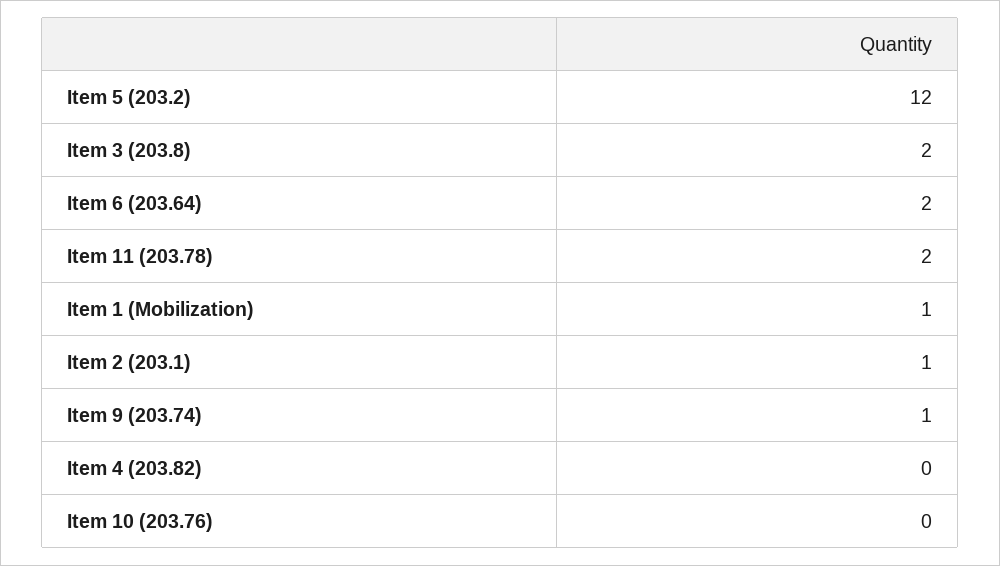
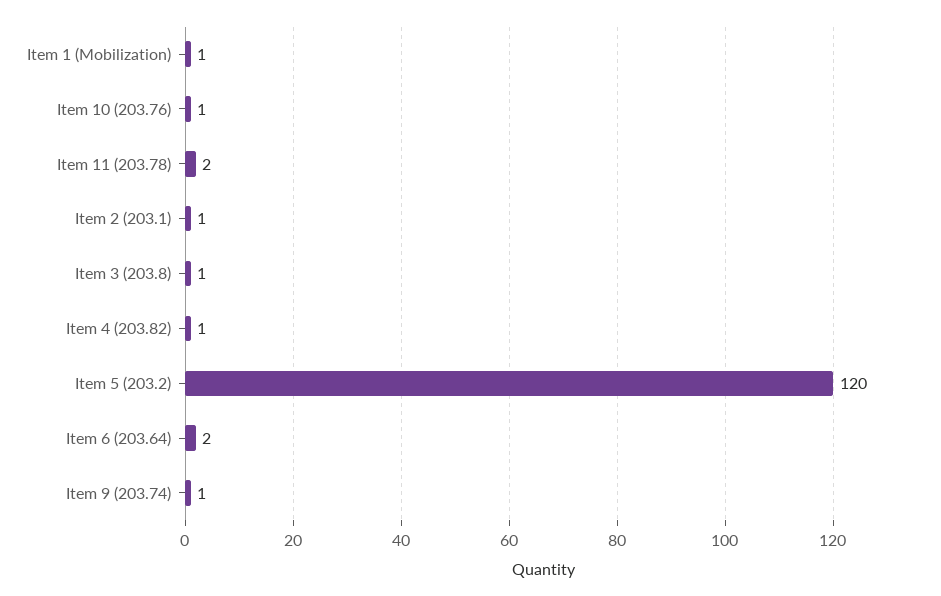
Item 5 (203.2): 12 -> 120
Item 3 (203.8): 2 -> 1
Item 4 (203.82): 0 -> 1
Item 10 (203.76): 0 -> 1

